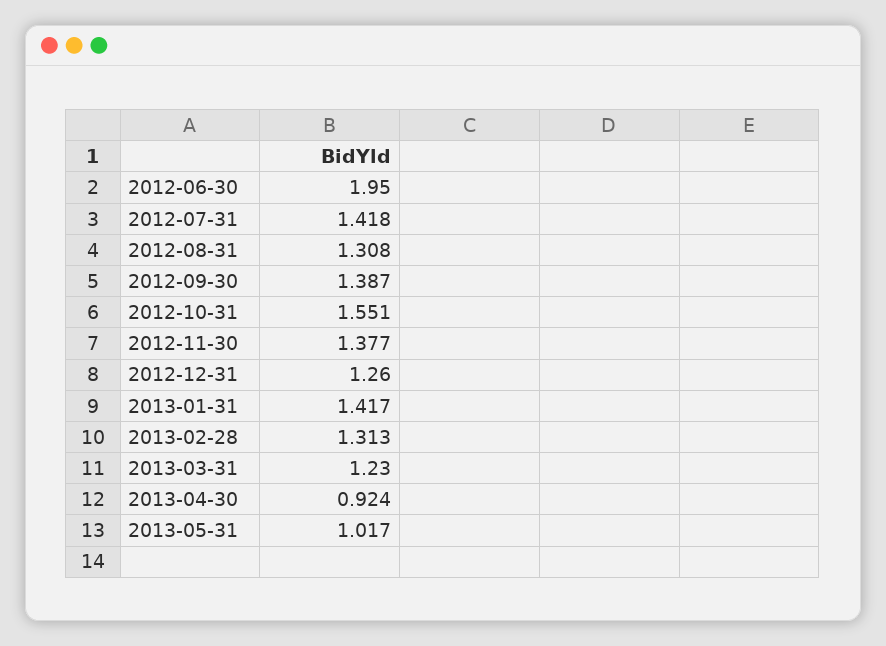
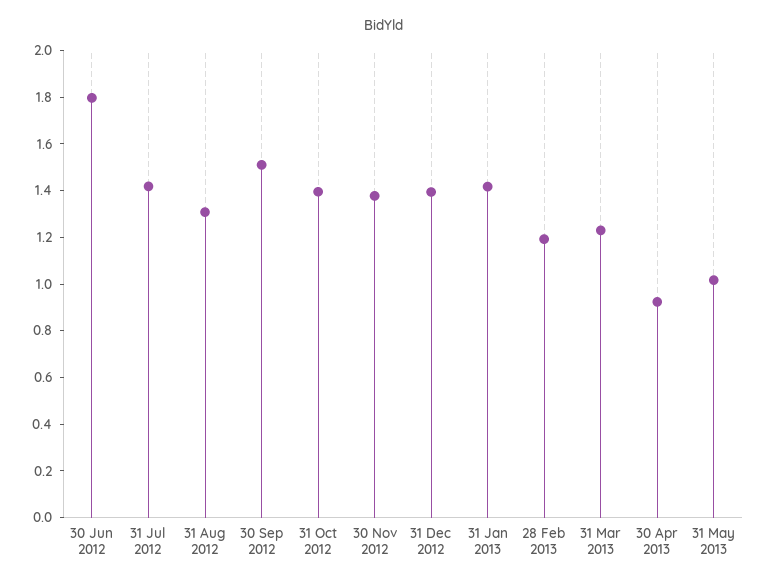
2012-06-30: 1.95 -> 1.8
2012-09-30: 1.387 -> 1.5
2012-10-31: 1.551 -> 1.4
2012-12-31: 1.26 -> 1.4
2013-02-28: 1.313 -> 1.2

